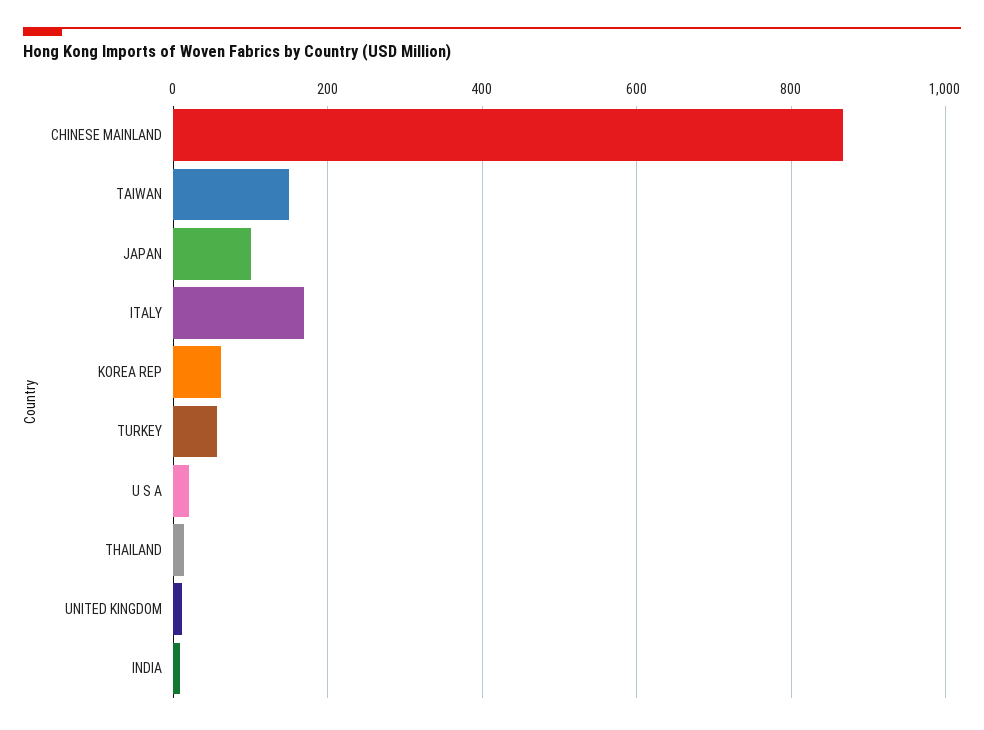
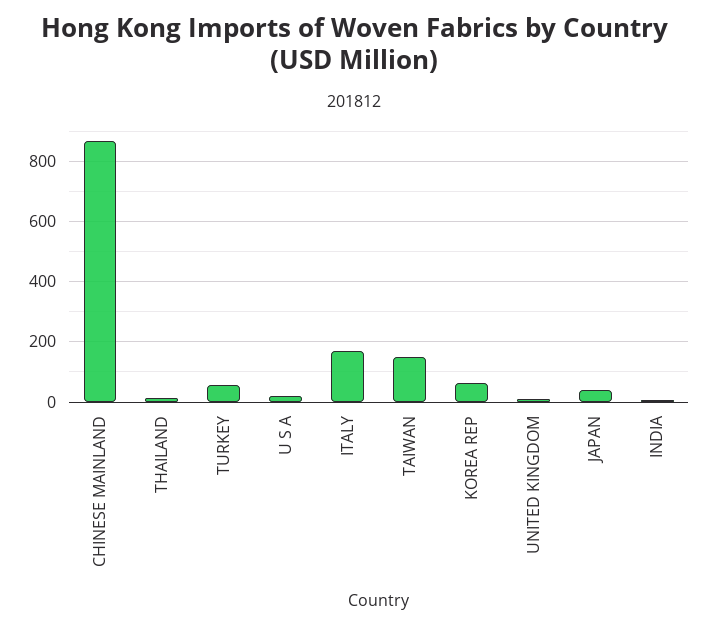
JAPAN: 100 -> 40

